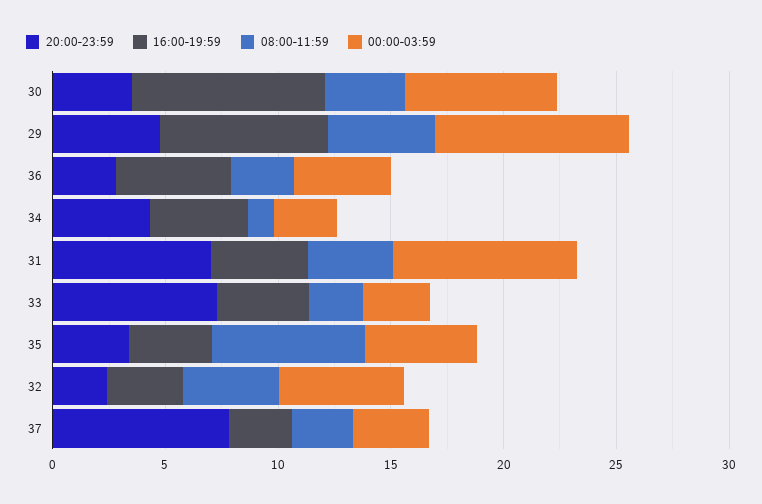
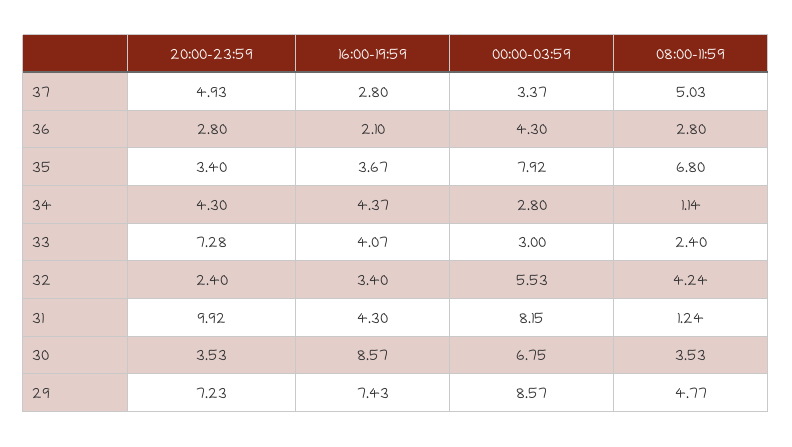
20:00-23:59, 29: 5 -> 7.23
16:00-19:59, 36: 5 -> 2.1
20:00-23:59, 31: 7 -> 9.92
08:00-11:59, 31: 4 -> 1.24
00:00-03:59, 35: 5 -> 7.92
20:00-23:59, 37: 8 -> 4.93
08:00-11:59, 37: 3 -> 5.03

